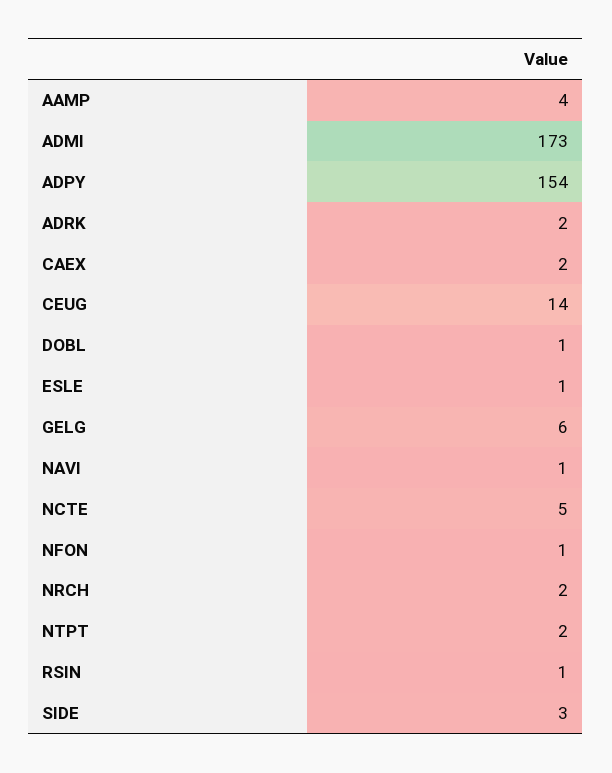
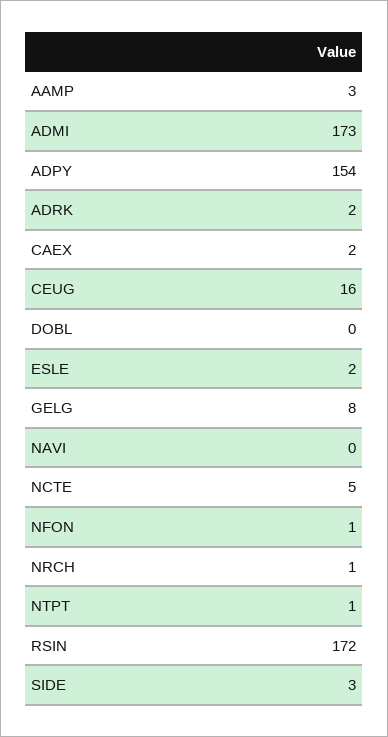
AAMP: 4 -> 3
CEUG: 14 -> 16
DOBL: 1 -> 0
ESLE: 1 -> 2
GELG: 6 -> 8
NAVI: 1 -> 0
NRCH: 2 -> 1
NTPT: 2 -> 1
RSIN: 1 -> 172

